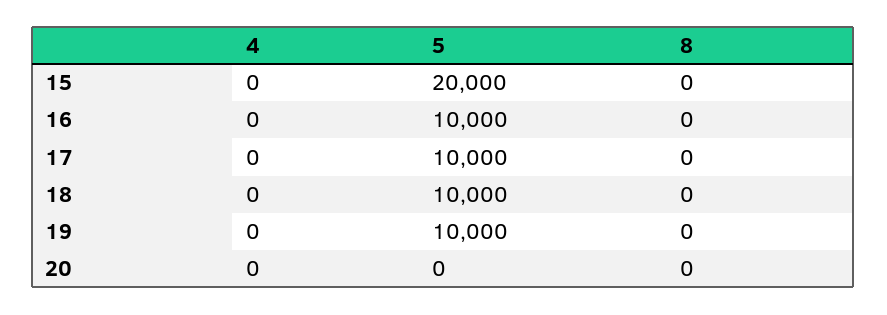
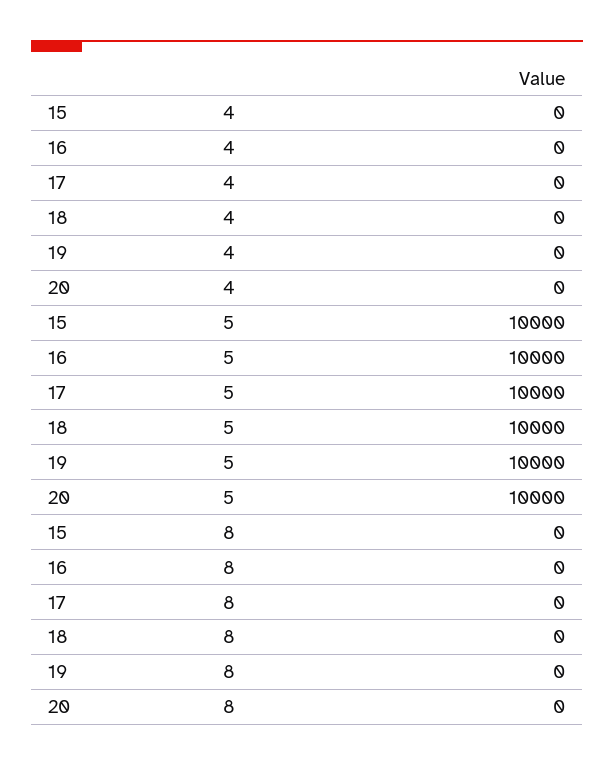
5, 15: 20000 -> 10000
5, 20: 0 -> 10000

